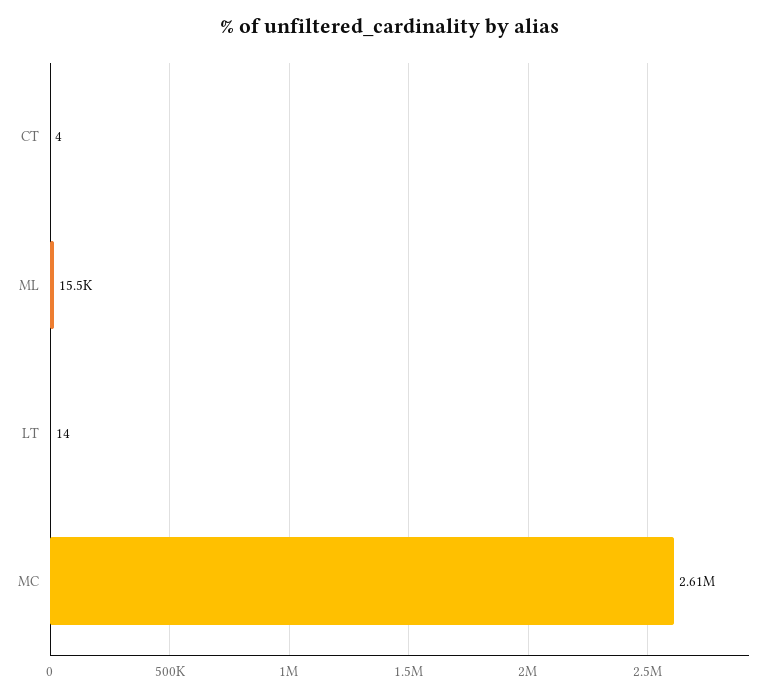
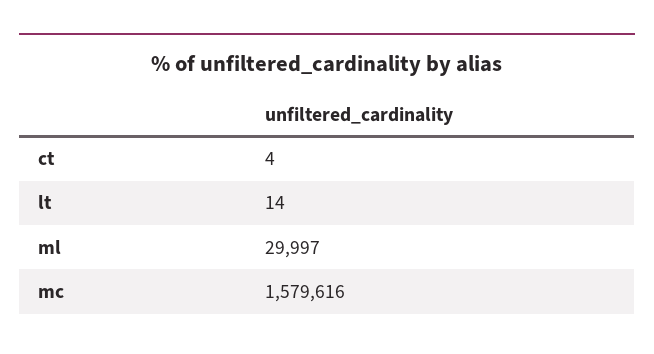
ML: 15500 -> 29997
MC: 2610000 -> 1579616

